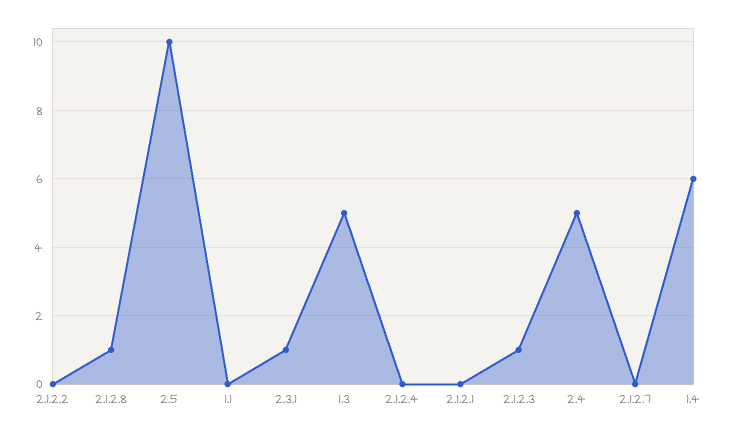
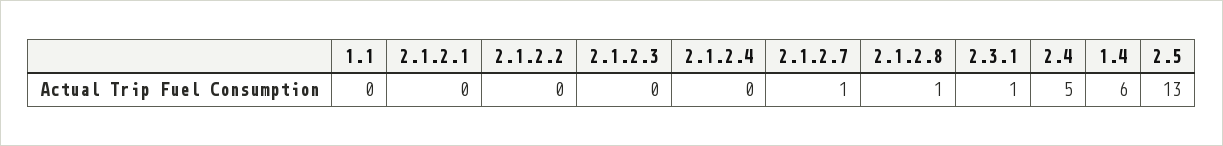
2.5: 10 -> 13
1.3: 5 -> none
2.1.2.3: 1 -> 0
2.1.2.7: 0 -> 1

